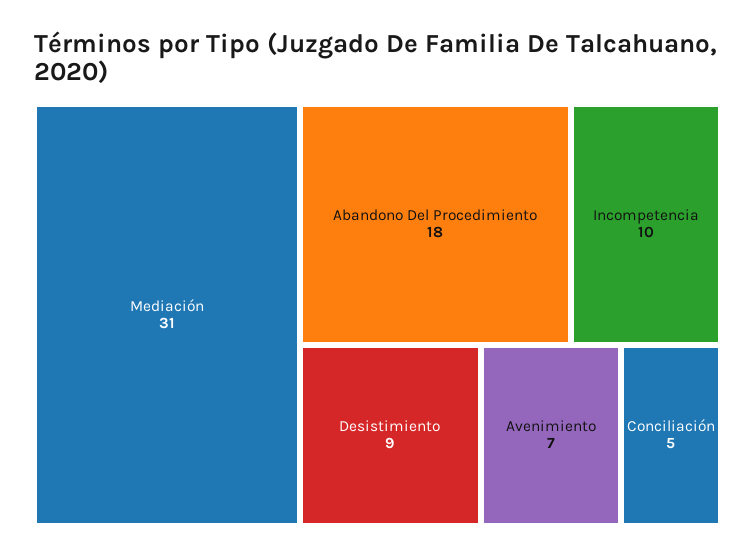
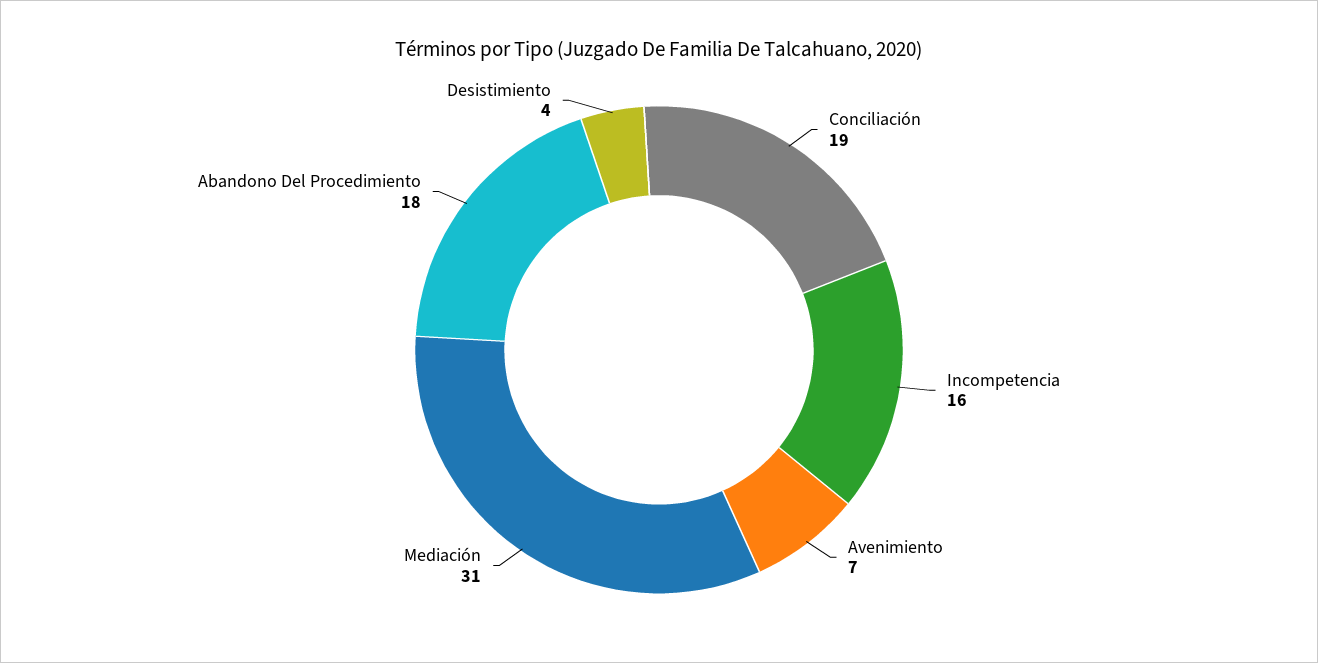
Incompetencia: 10 -> 16
Desistimiento: 9 -> 4
Conciliación: 5 -> 19

